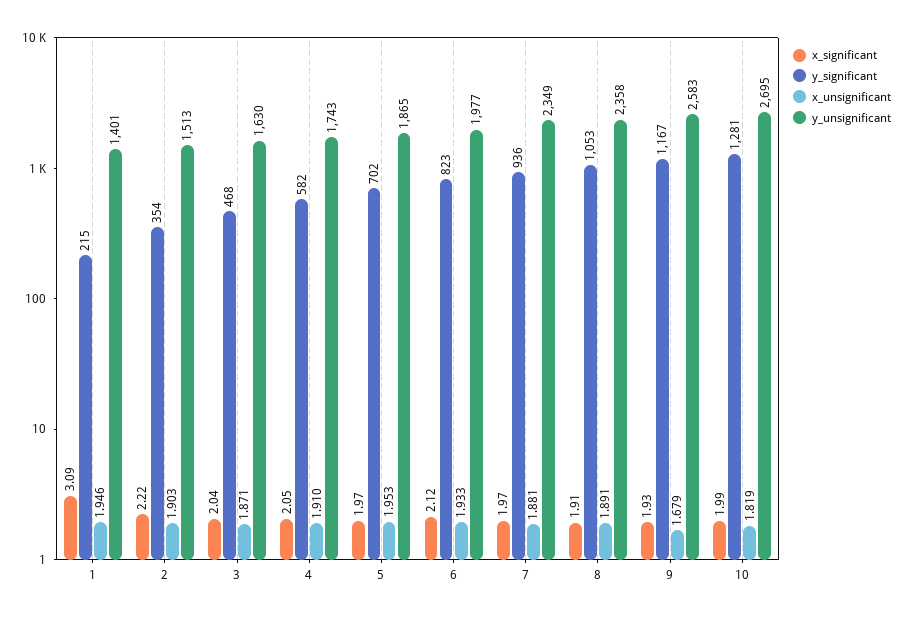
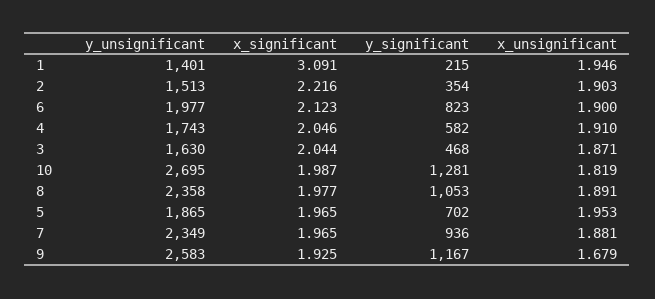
x_unsignificant, 6: 1.933 -> 1.9
x_significant, 8: 1.91 -> 1.977

